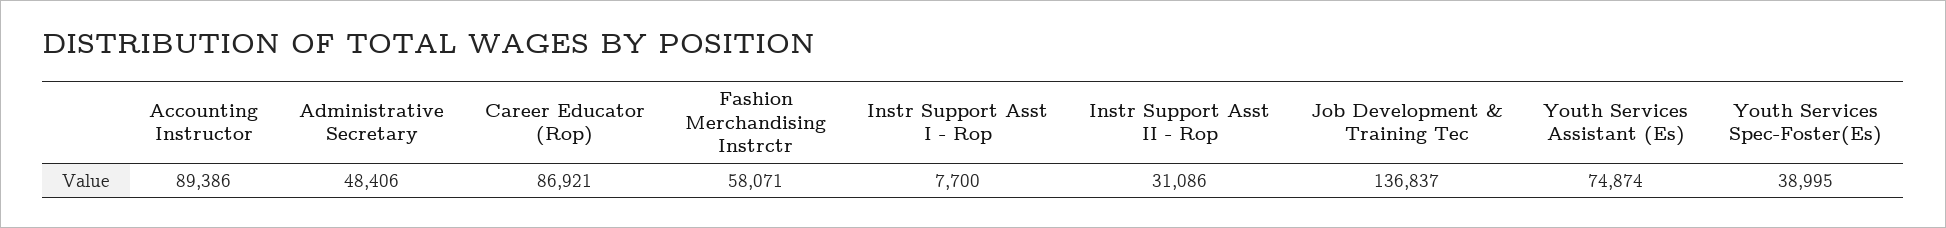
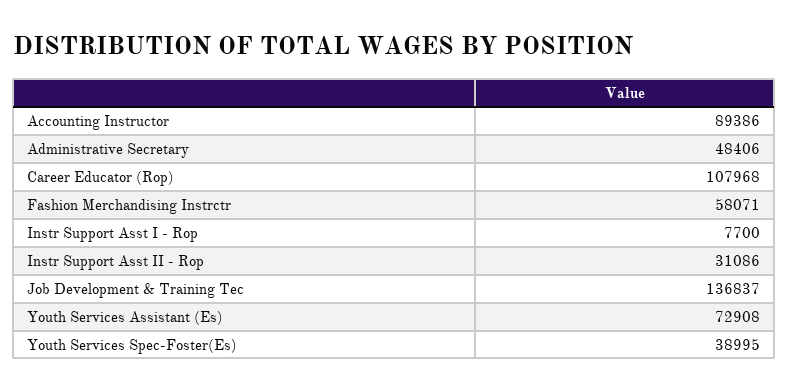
Career Educator (Rop): 86921 -> 107968
Youth Services Assistant (Es): 74874 -> 72908

